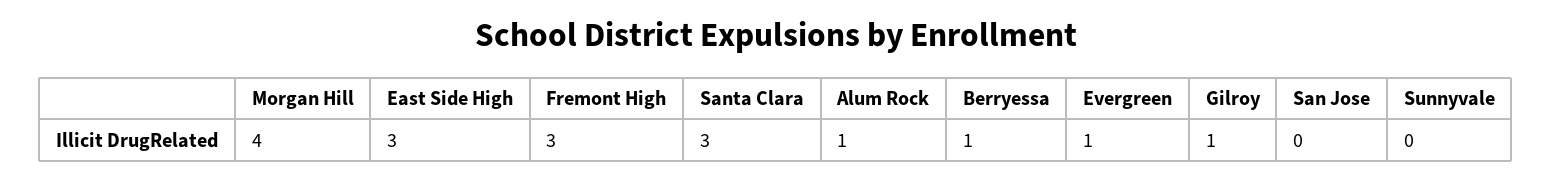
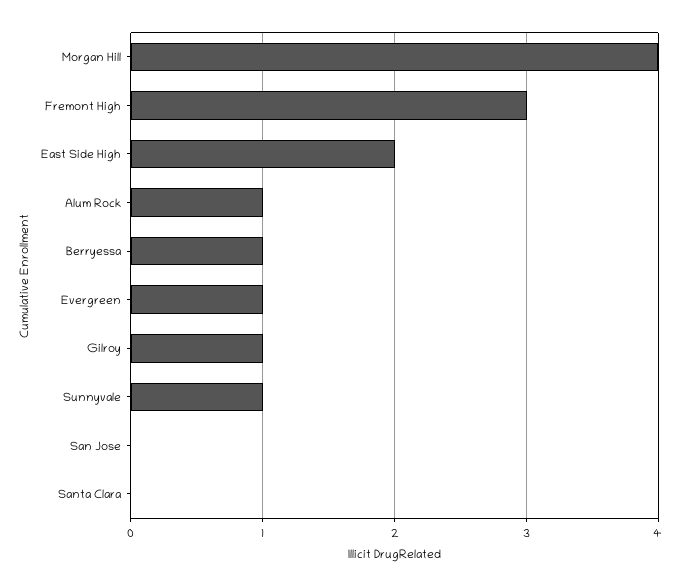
East Side High: 3 -> 2
Santa Clara: 3 -> 0
Sunnyvale: 0 -> 1

